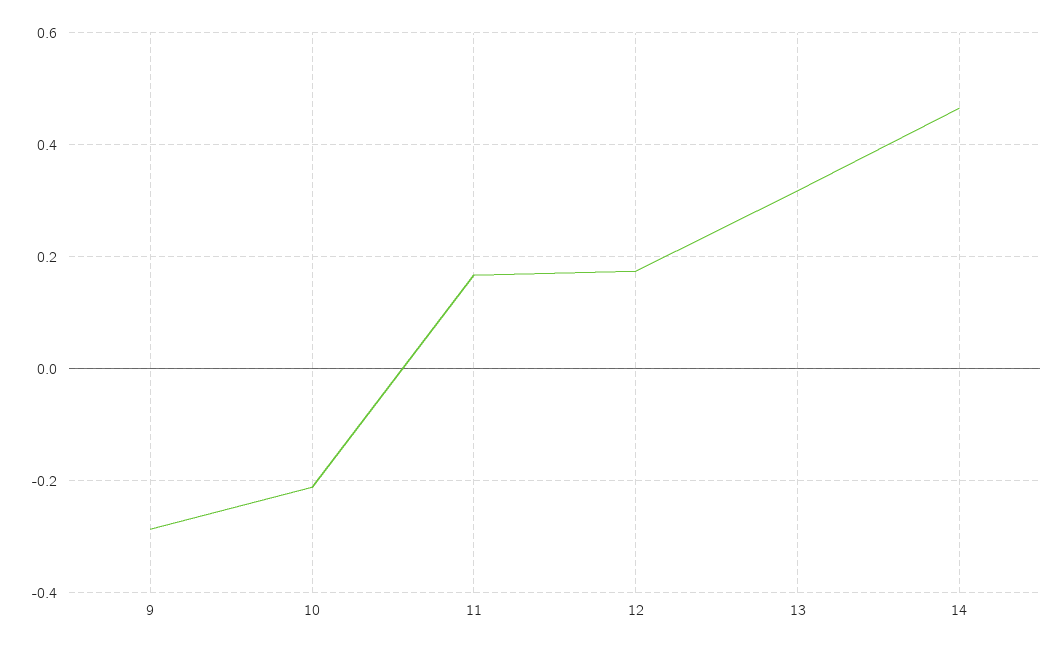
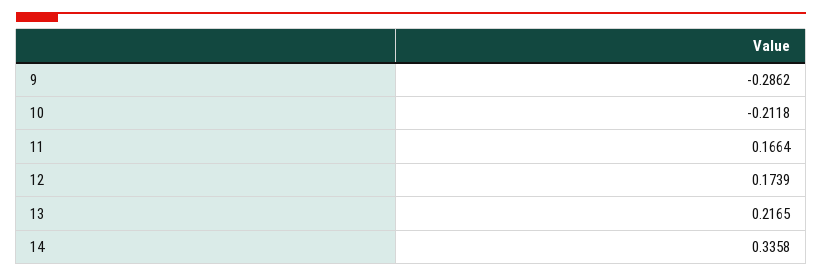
13: 0.32 -> 0.2165
14: 0.46 -> 0.3358

